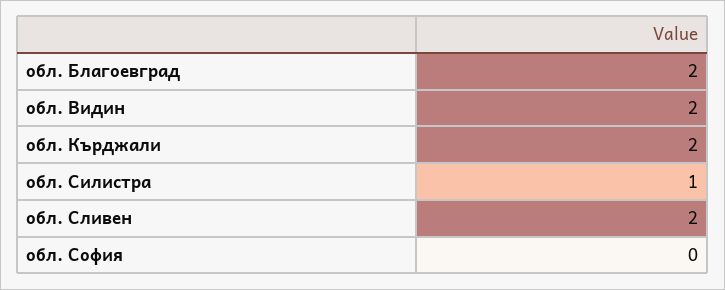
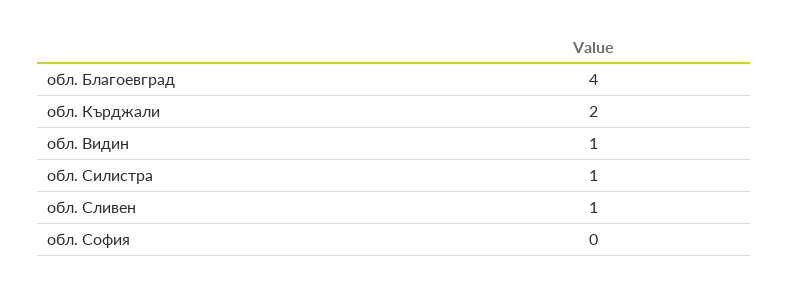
обл. Благоевград: 2 -> 4
обл. Видин: 2 -> 1
обл. Сливен: 2 -> 1

